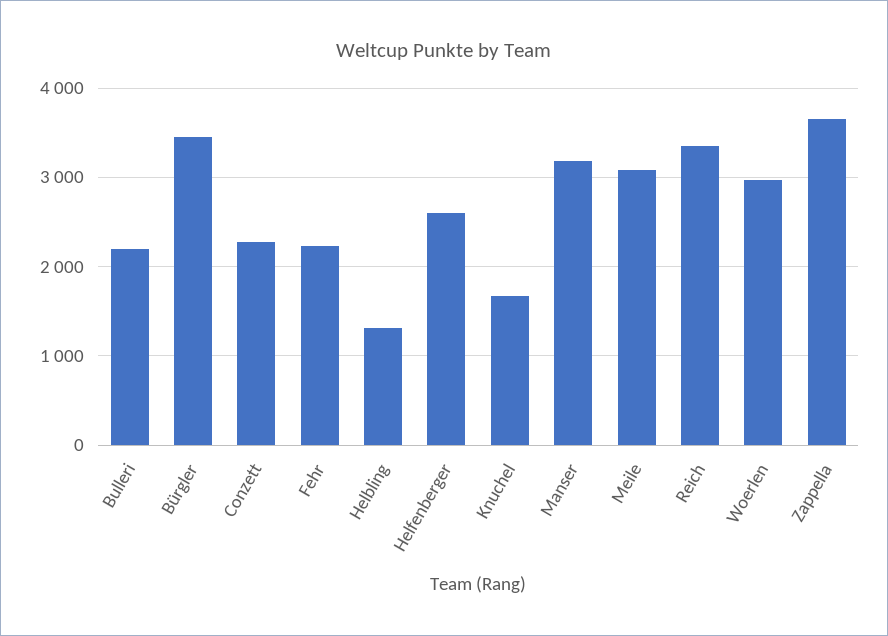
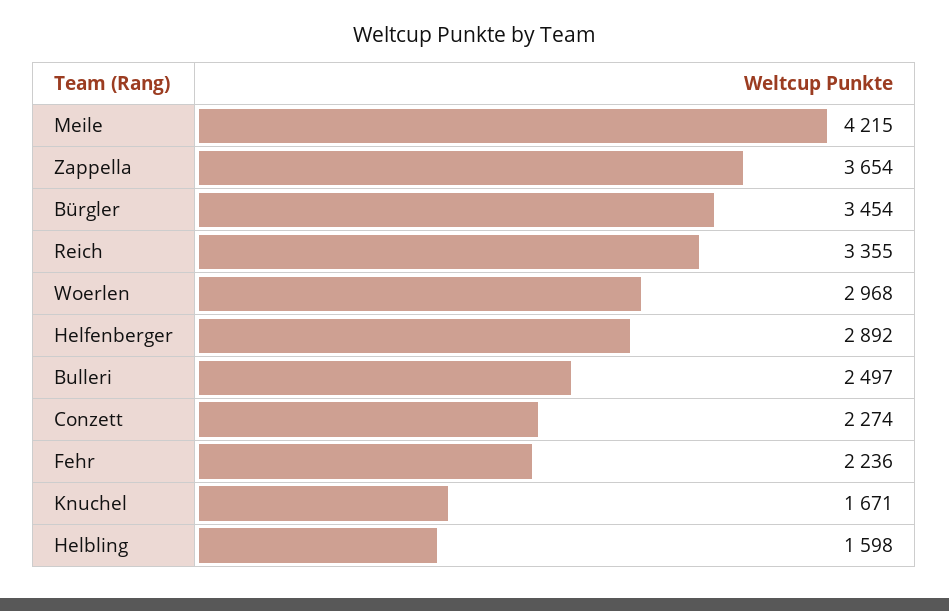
Bulleri: 2200 -> 2497
Helbling: 1300 -> 1598
Helfenberger: 2600 -> 2892
Manser: 3200 -> none
Meile: 3100 -> 4215

